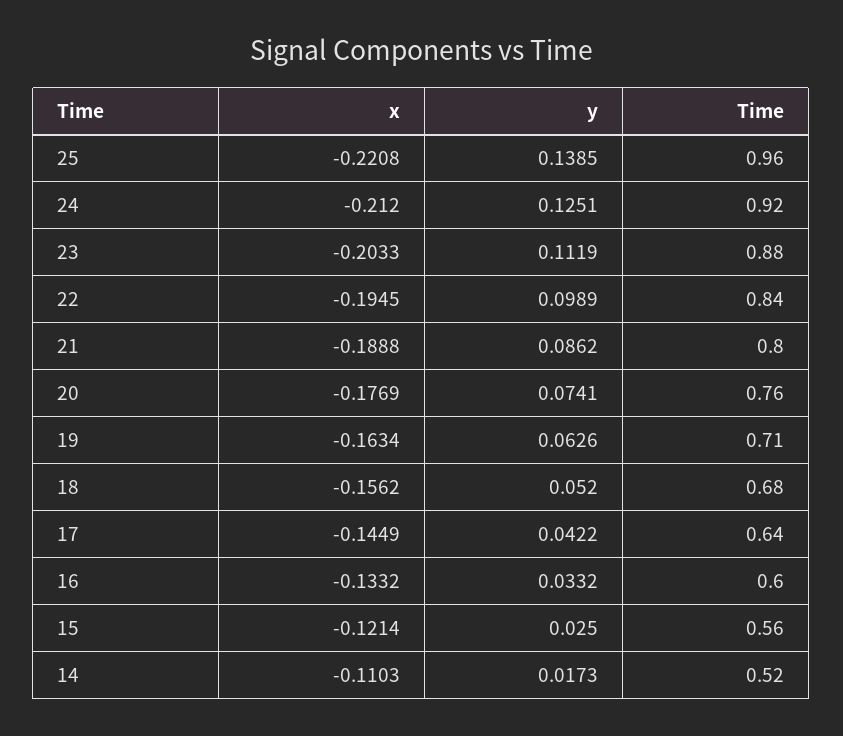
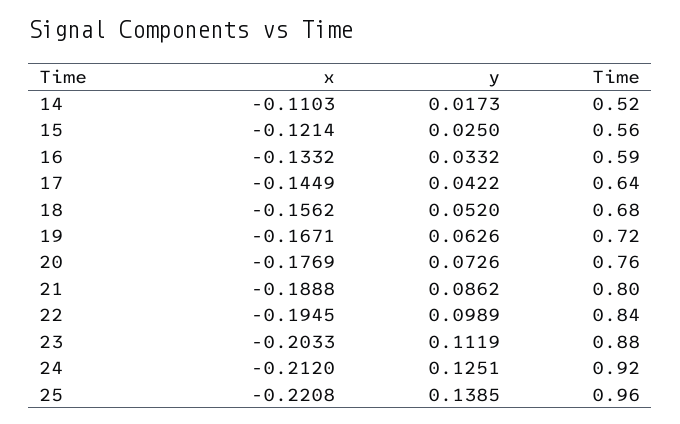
y, 20: 0.0741 -> 0.0726
x, 19: -0.1634 -> -0.1671
Time, 19: 0.71 -> 0.72
Time, 16: 0.6 -> 0.59

